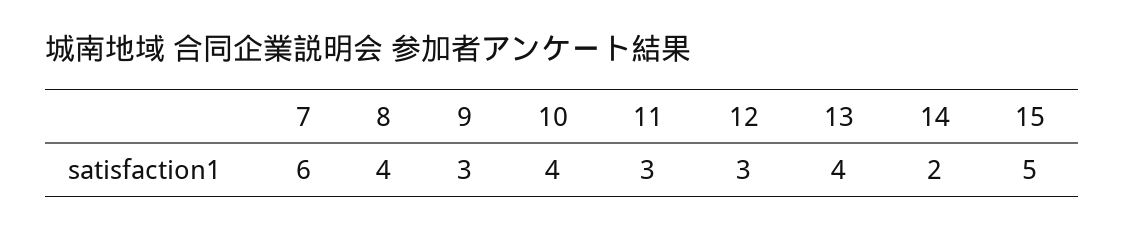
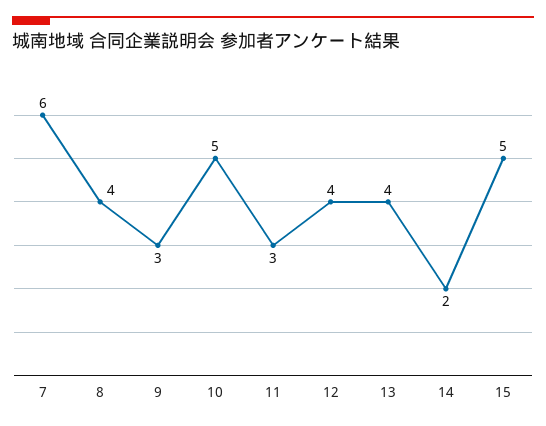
10: 4 -> 5
12: 3 -> 4

